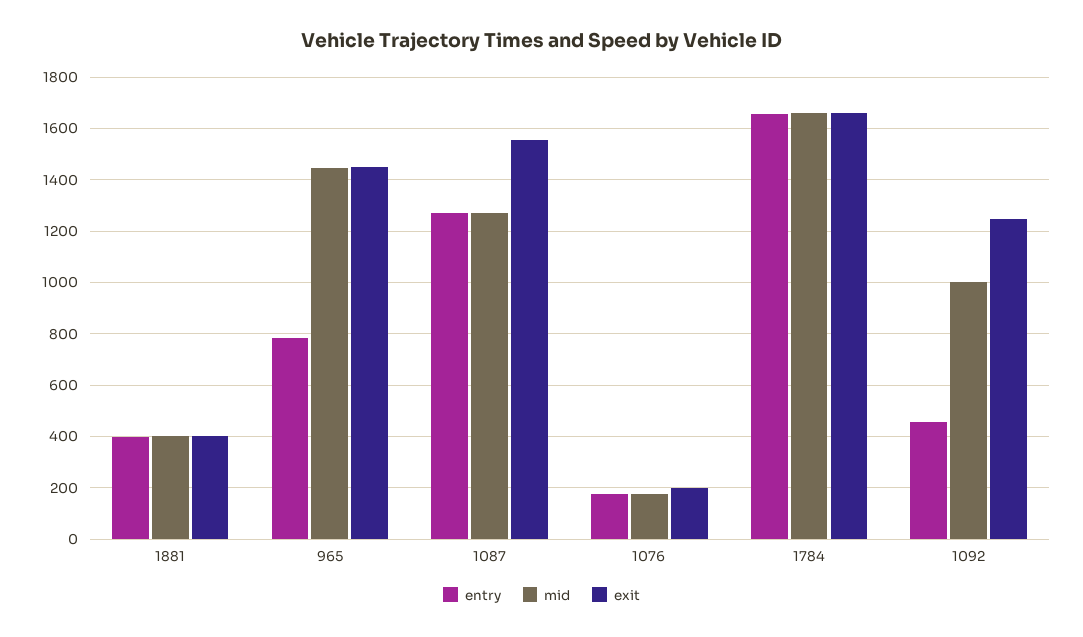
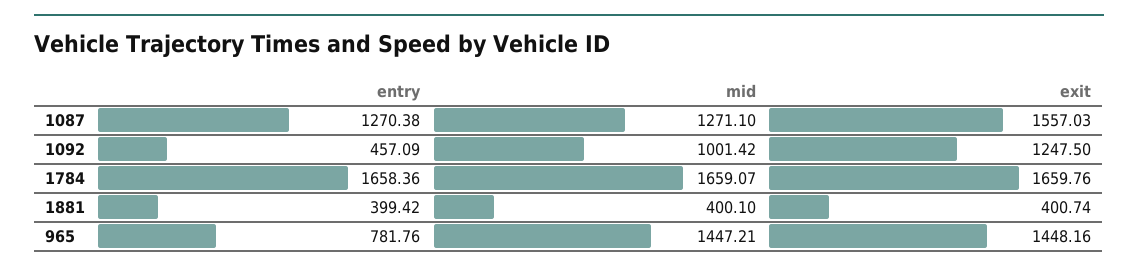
entry, 1076: 175 -> none
mid, 1076: 175 -> none
exit, 1076: 200 -> none

